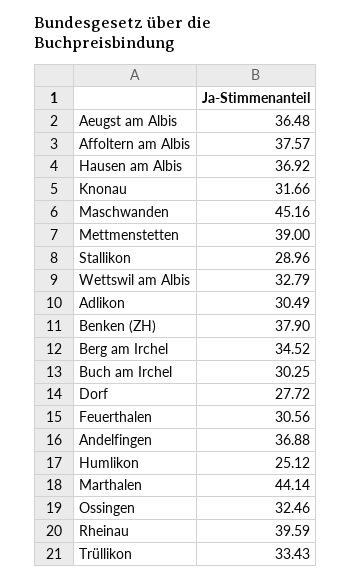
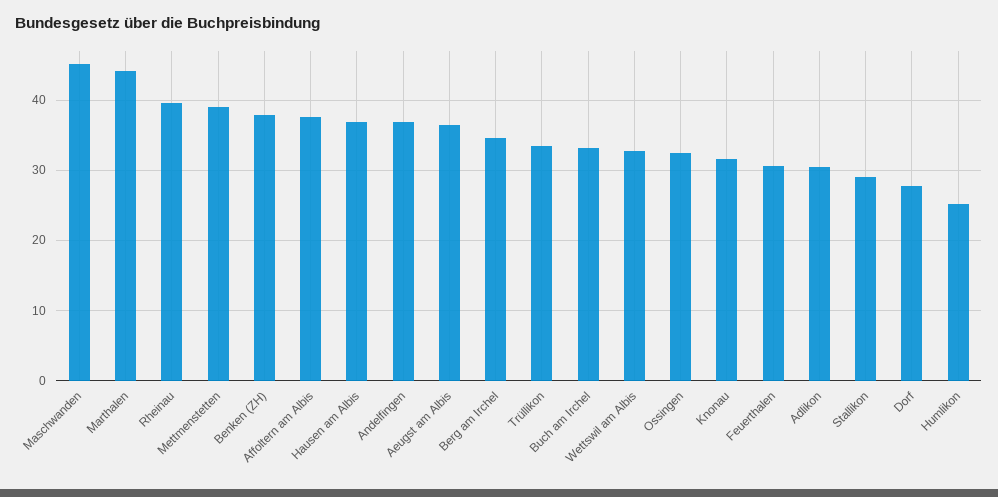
Buch am Irchel: 30.25 -> 33

